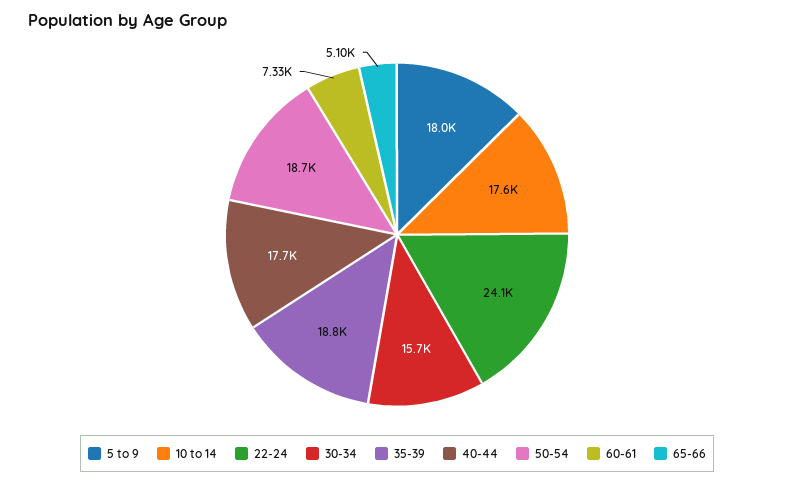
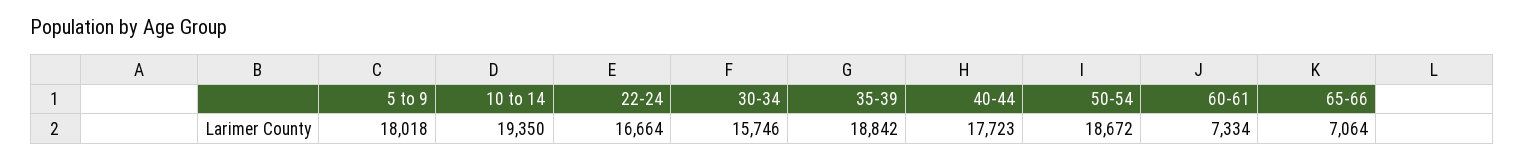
10 to 14: 17600 -> 19350
22-24: 24100 -> 16664
65-66: 5100 -> 7064

